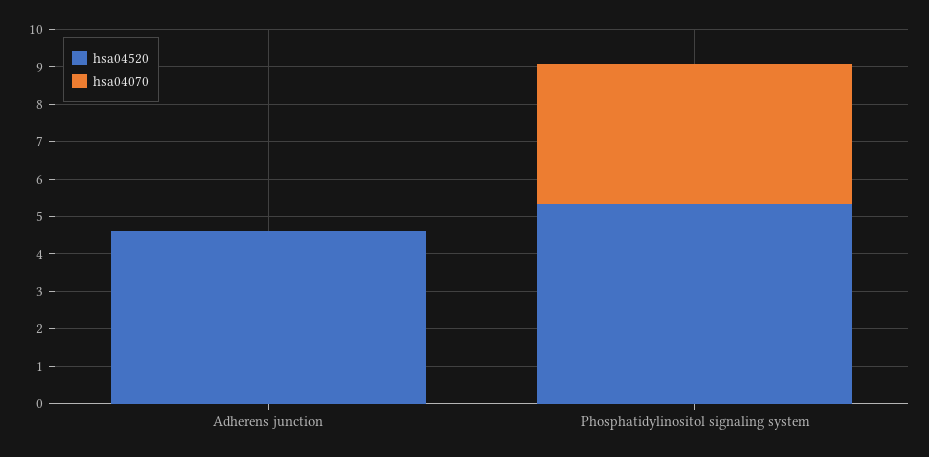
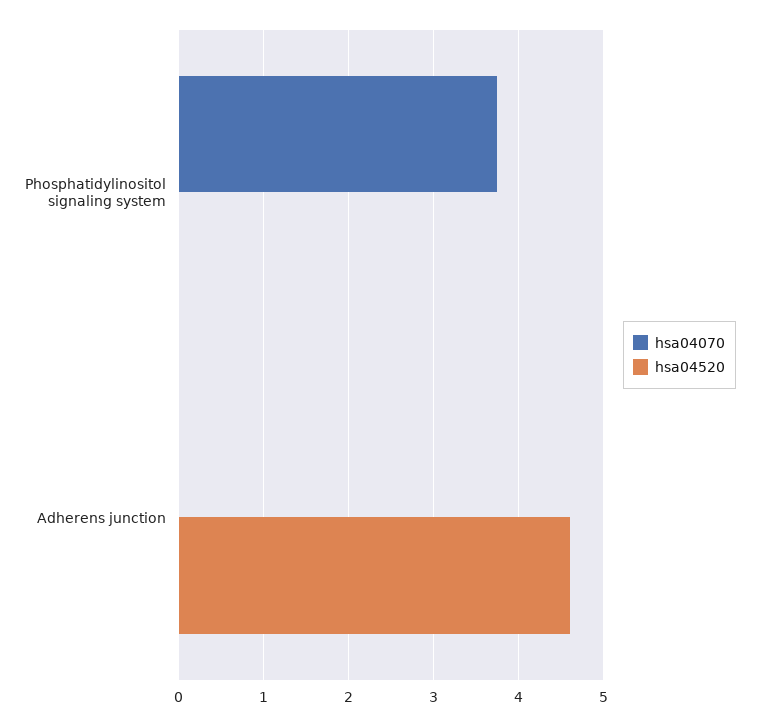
hsa04520, Phosphatidylinositol signaling system: 5.25 -> 0

